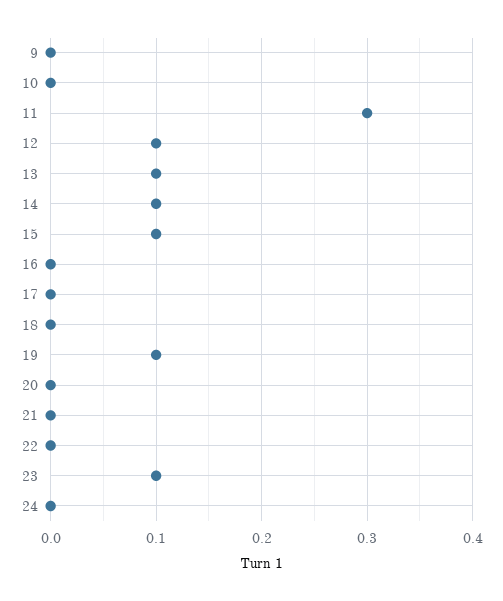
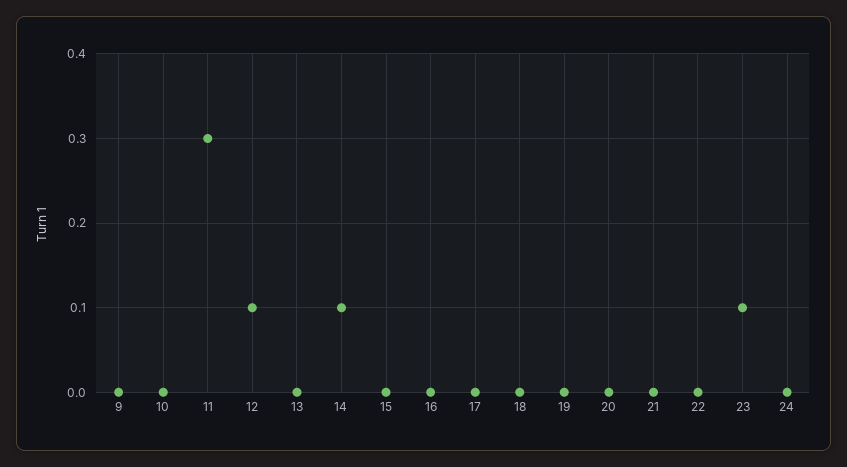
13: 0.1 -> 0
15: 0.1 -> 0
19: 0.1 -> 0

